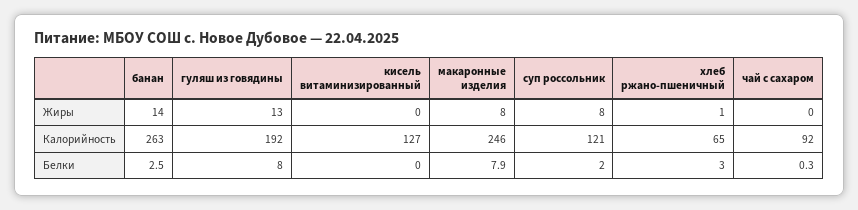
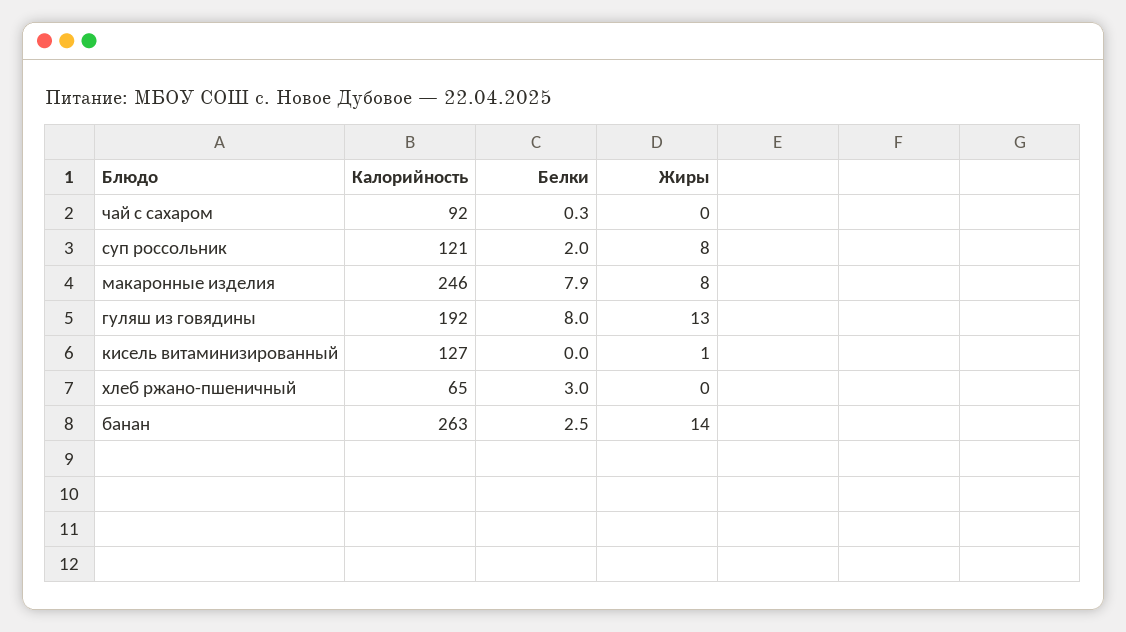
кисель витаминизированный, Жиры: 0 -> 1
хлеб ржано-пшеничный, Жиры: 1 -> 0

